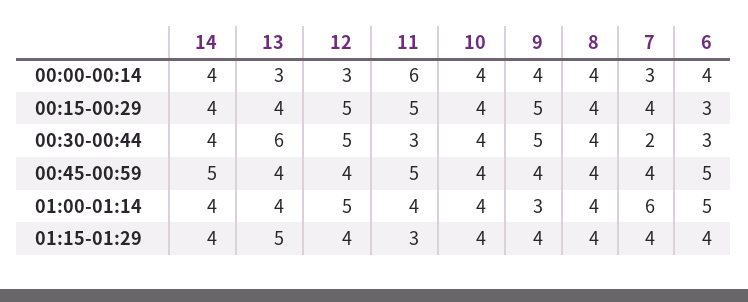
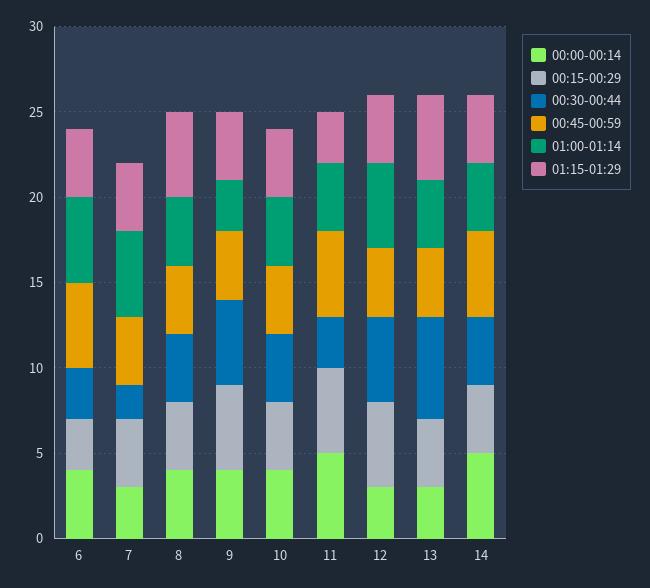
00:00-00:14, 14: 4 -> 5
00:00-00:14, 11: 6 -> 5
01:00-01:14, 7: 6 -> 5
01:15-01:29, 8: 4 -> 5

